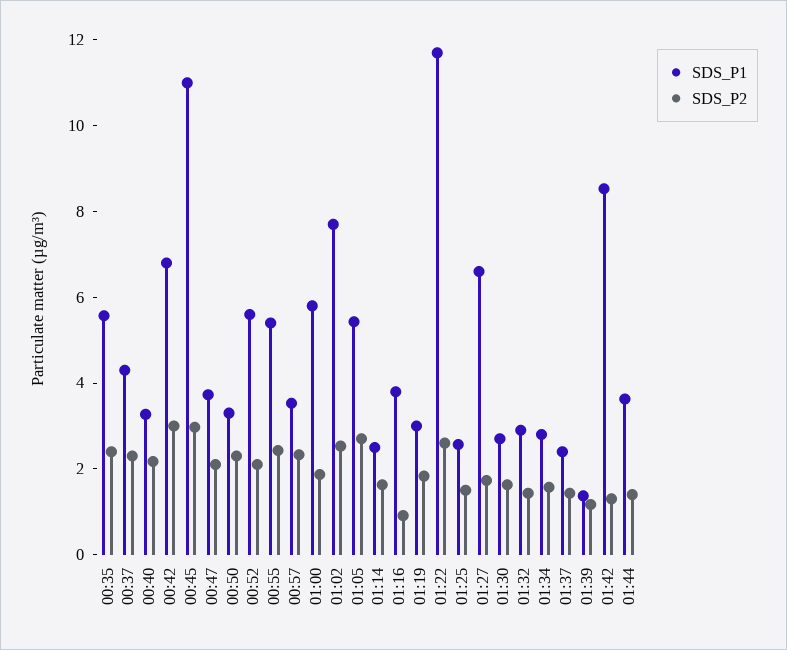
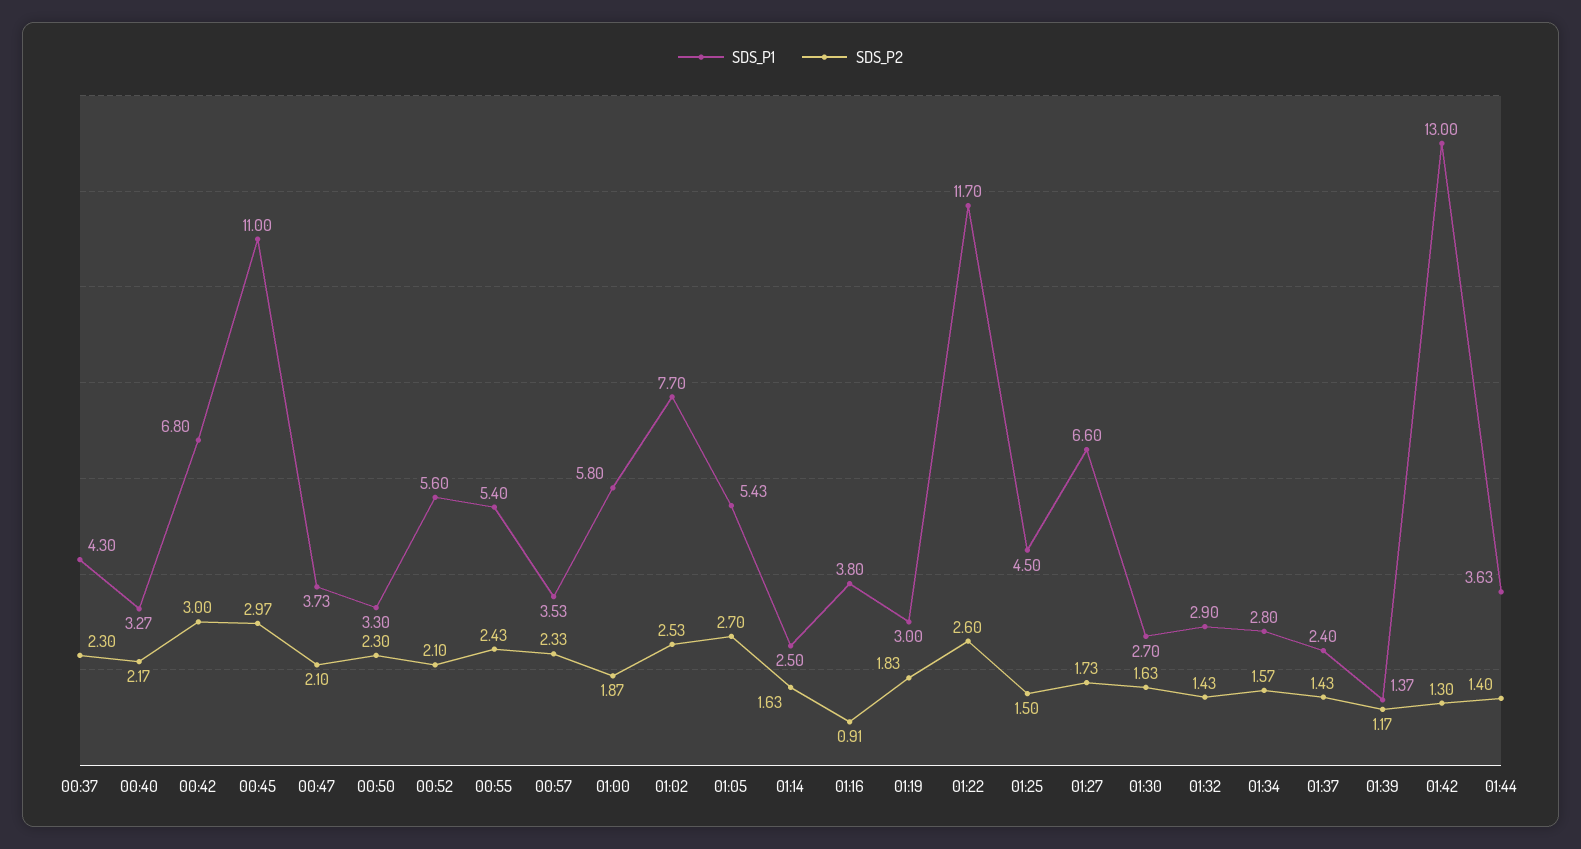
SDS_P1, 00:35: 5.5 -> none
SDS_P2, 00:35: 2.5 -> none
SDS_P1, 01:25: 2.5 -> 4.5
SDS_P1, 01:42: 8.5 -> 13

